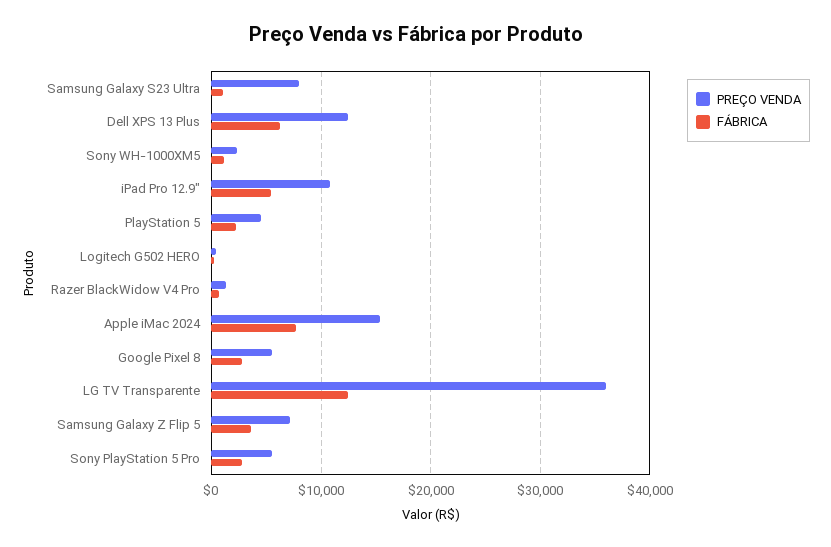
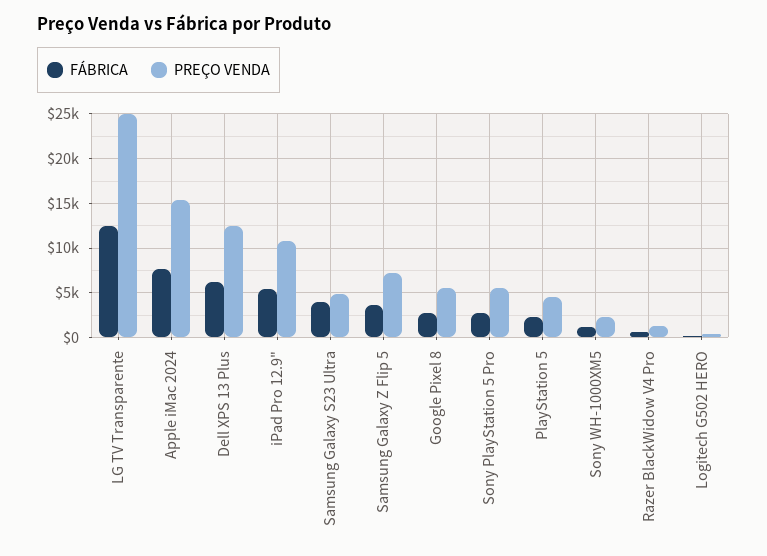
PREÇO VENDA, Samsung Galaxy S23 Ultra: 8000 -> 5000
FÁBRICA, Samsung Galaxy S23 Ultra: 1000 -> 4000
PREÇO VENDA, LG TV Transparente: 36000 -> 25000

